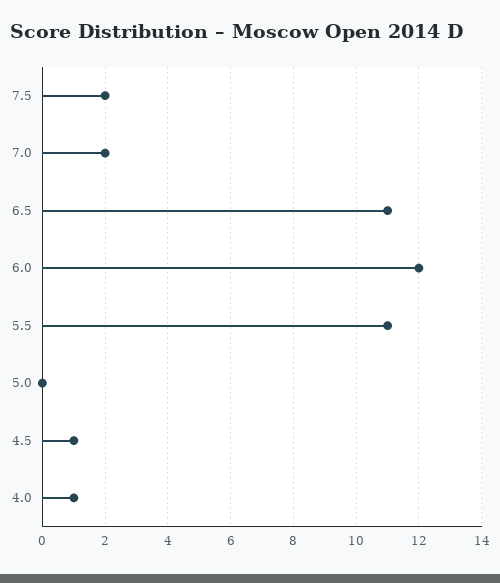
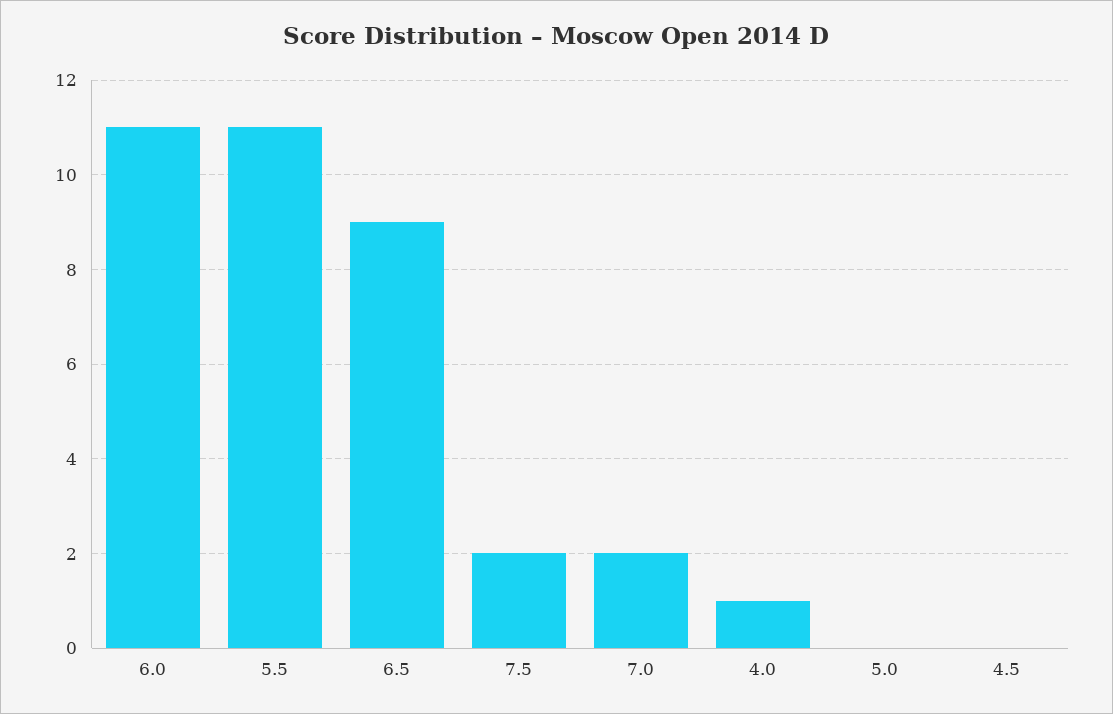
6.5: 11 -> 9
6.0: 12 -> 11
4.5: 1 -> 0

